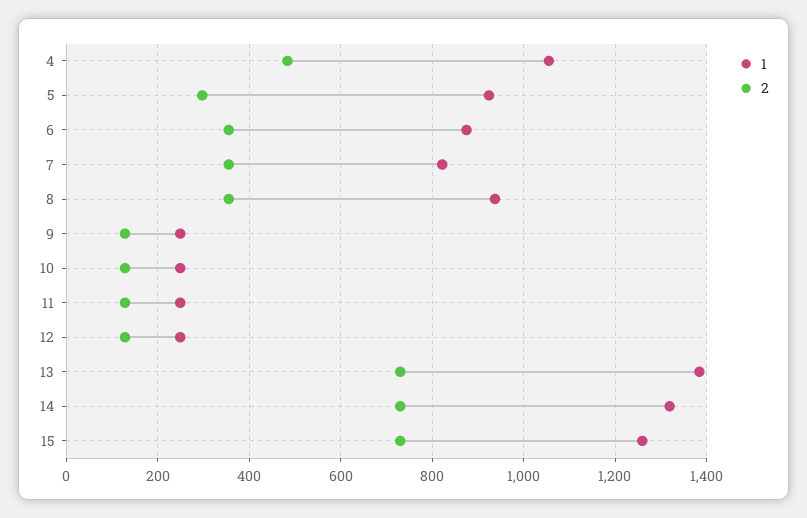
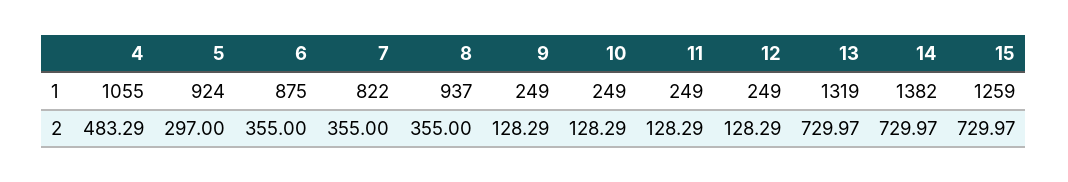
1, 13: 1380 -> 1319
1, 14: 1320 -> 1382

